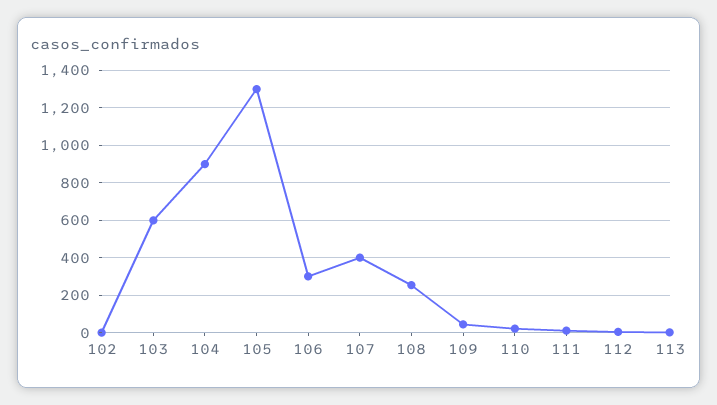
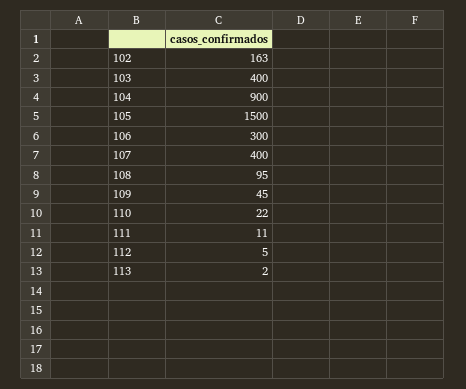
102: 0 -> 163
103: 600 -> 400
105: 1300 -> 1500
108: 250 -> 95

